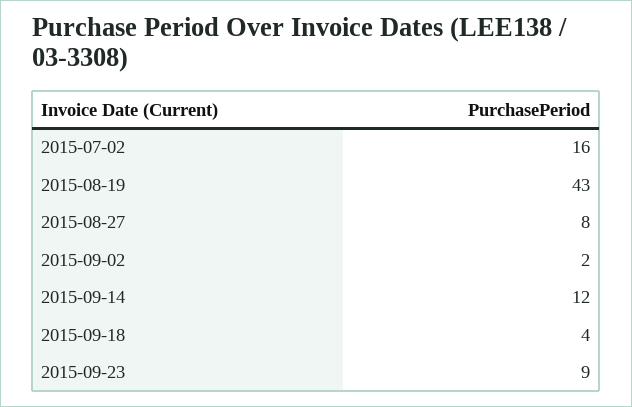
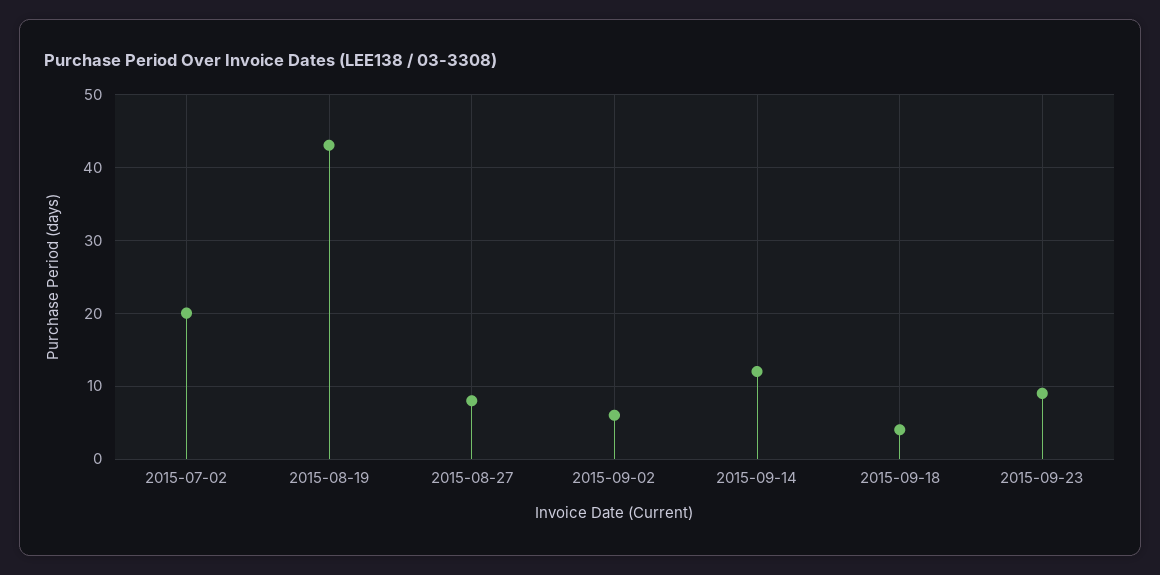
2015-07-02: 16 -> 20
2015-09-02: 2 -> 6

